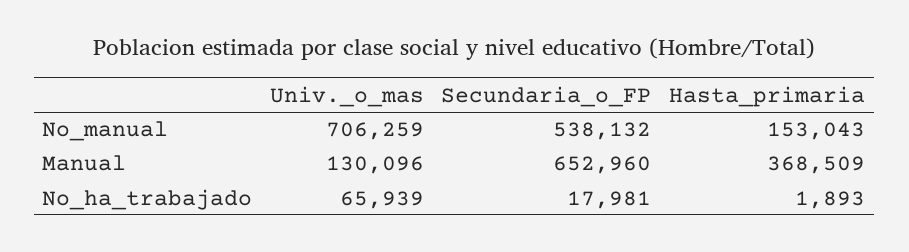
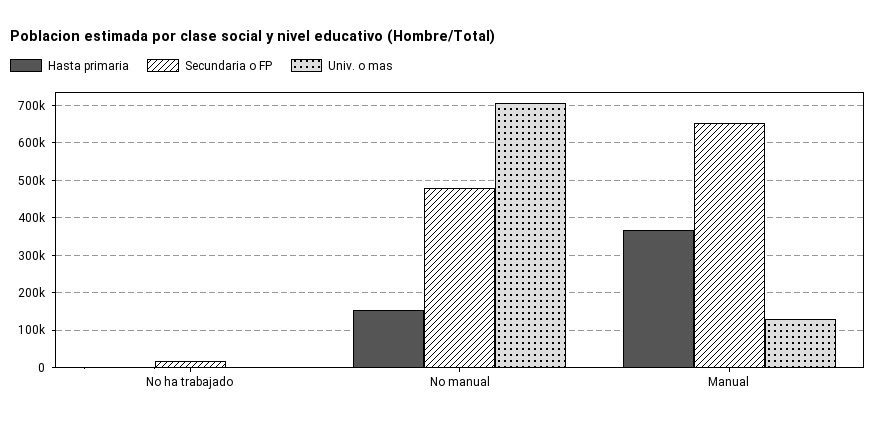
Secundaria_o_FP, No_manual: 538132 -> 480000
Univ._o_mas, No_ha_trabajado: 65939 -> 0

